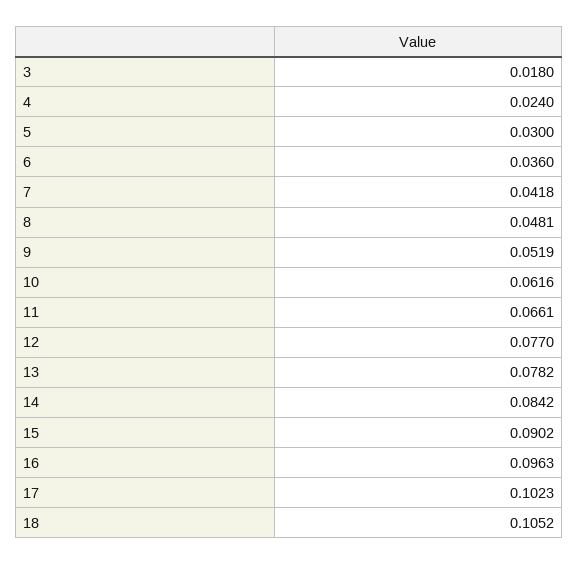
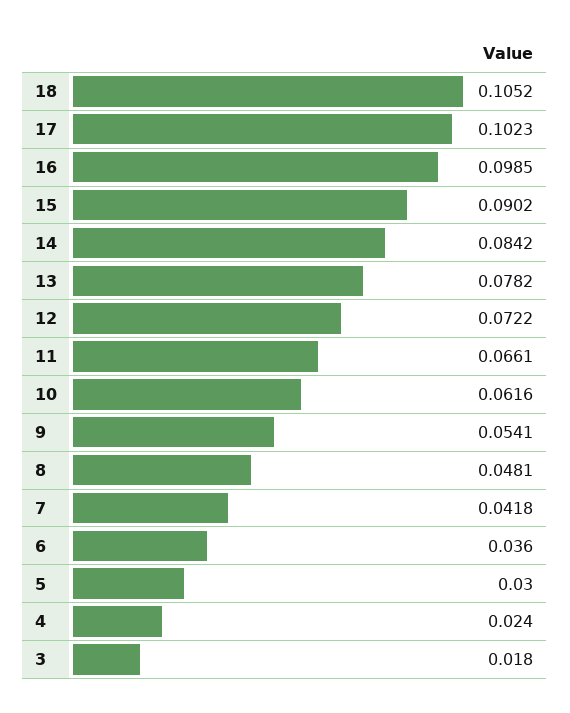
9: 0.0519 -> 0.0541
12: 0.077 -> 0.0722
16: 0.0963 -> 0.0985

